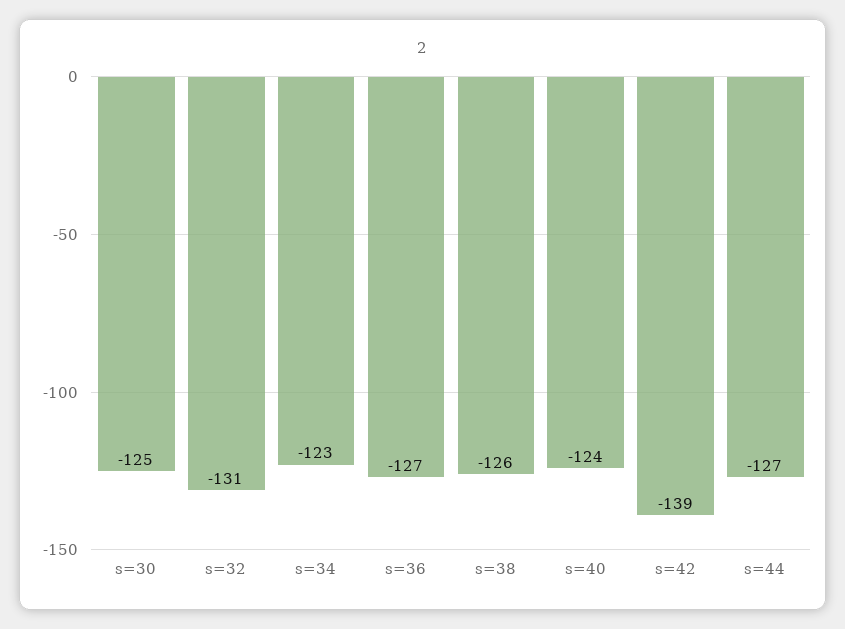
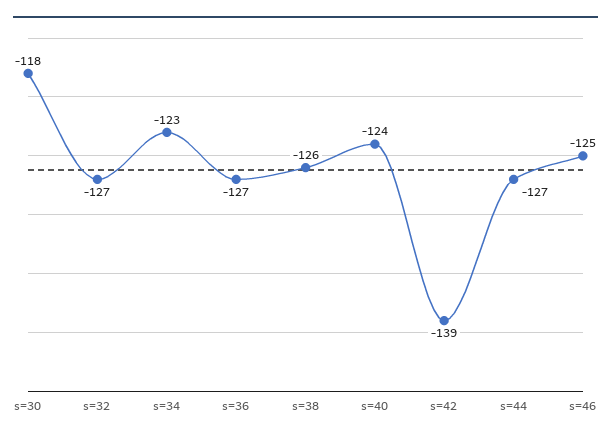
s=30: -125 -> -118
s=32: -131 -> -127
s=46: none -> -125

